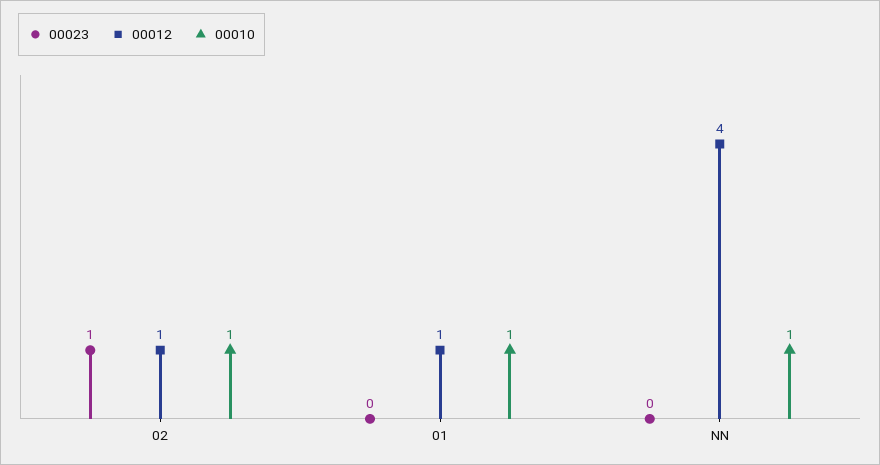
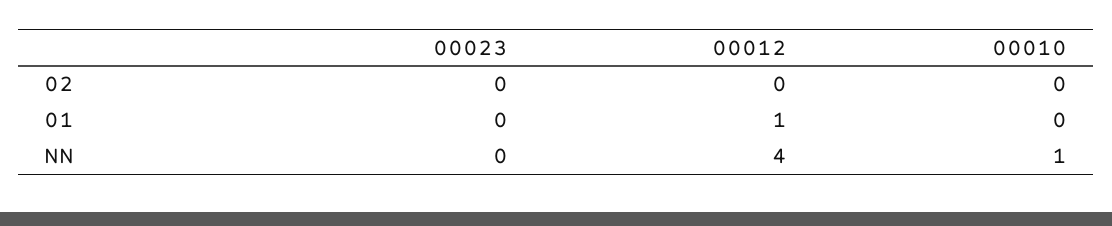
00023, 02: 1 -> 0
00012, 02: 1 -> 0
00010, 02: 1 -> 0
00010, 01: 1 -> 0

